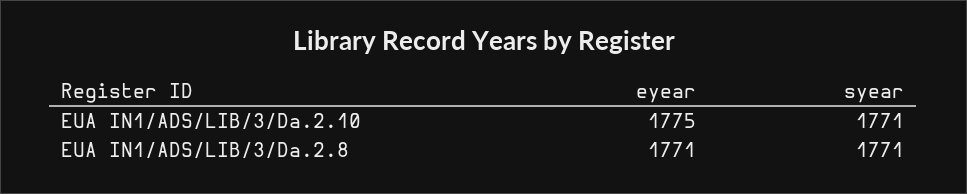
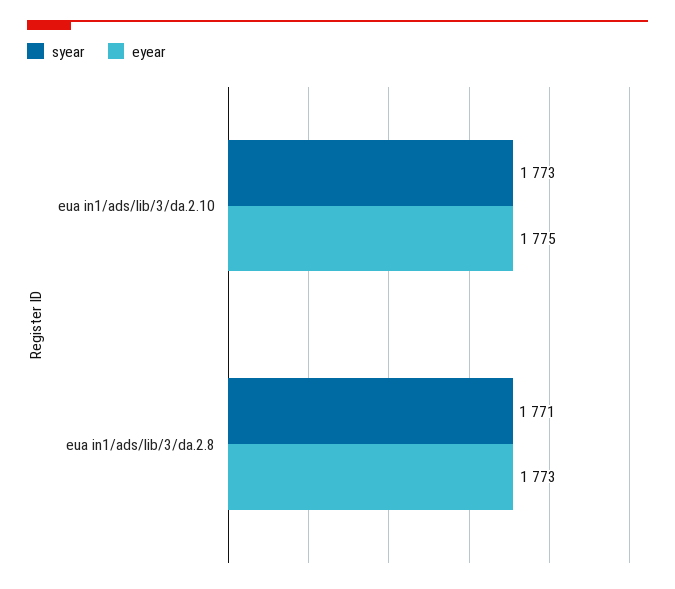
syear, EUA IN1/ADS/LIB/3/Da.2.10: 1771 -> 1773
eyear, EUA IN1/ADS/LIB/3/Da.2.8: 1771 -> 1773

